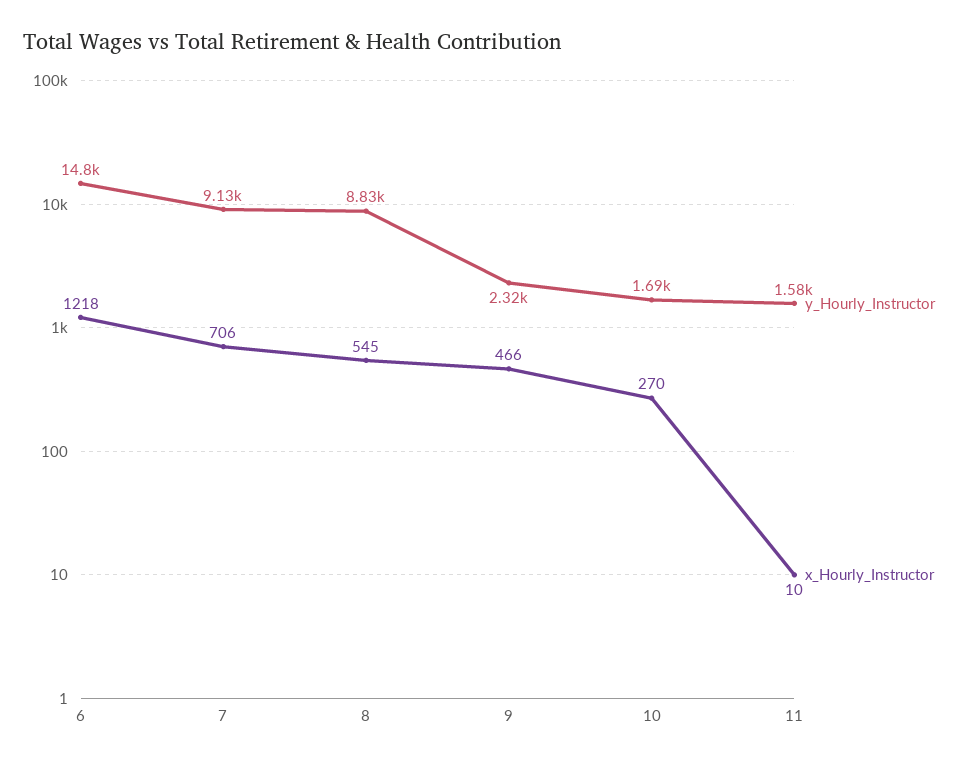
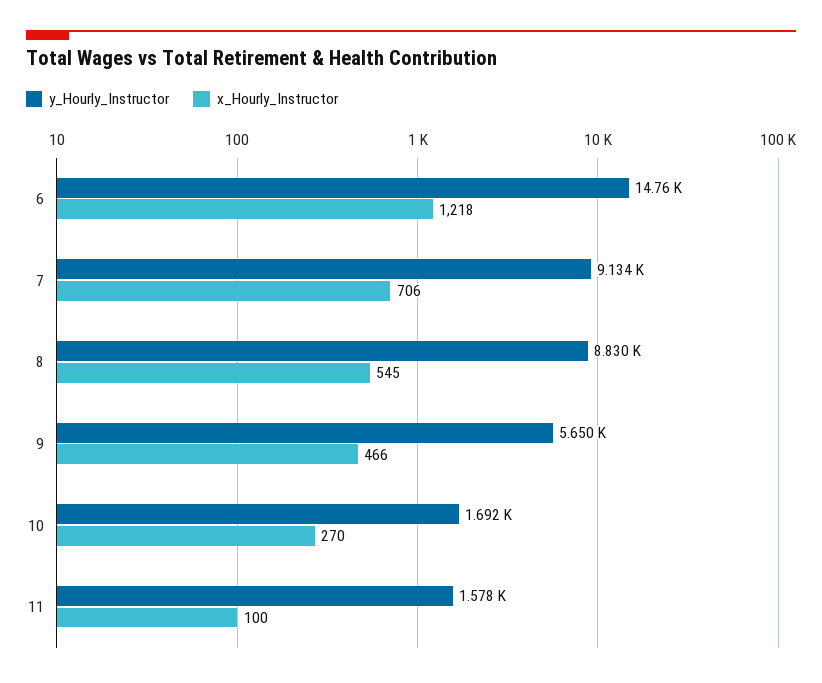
y_Hourly_Instructor, 9: 2320 -> 5650
x_Hourly_Instructor, 11: 10 -> 100

